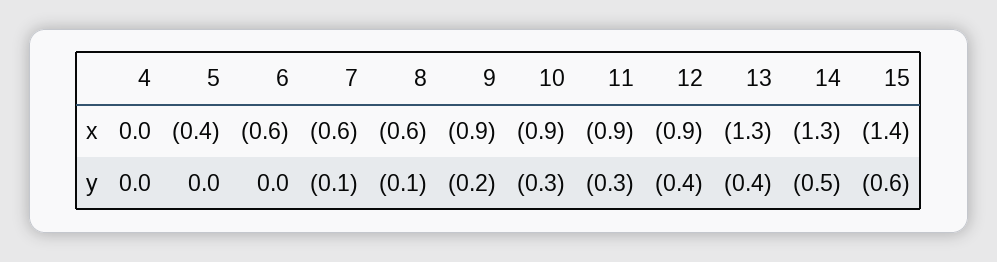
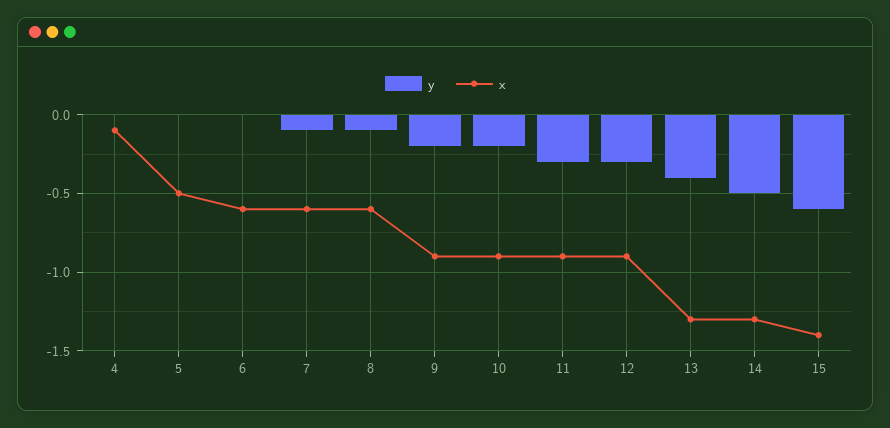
x, 4: 0 -> -0.1
x, 5: -0.4 -> -0.5
y, 10: -0.3 -> -0.2
y, 12: -0.4 -> -0.3

